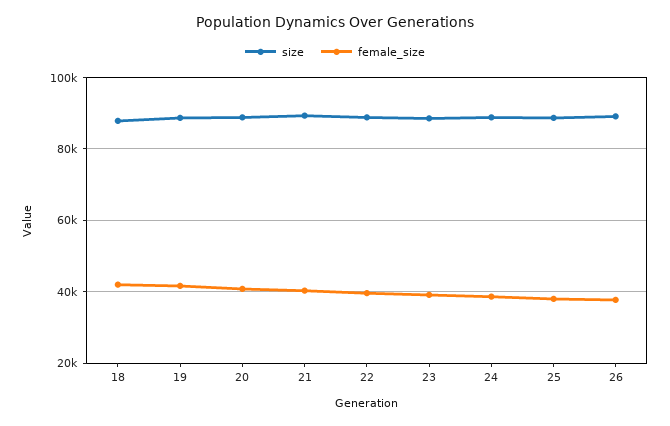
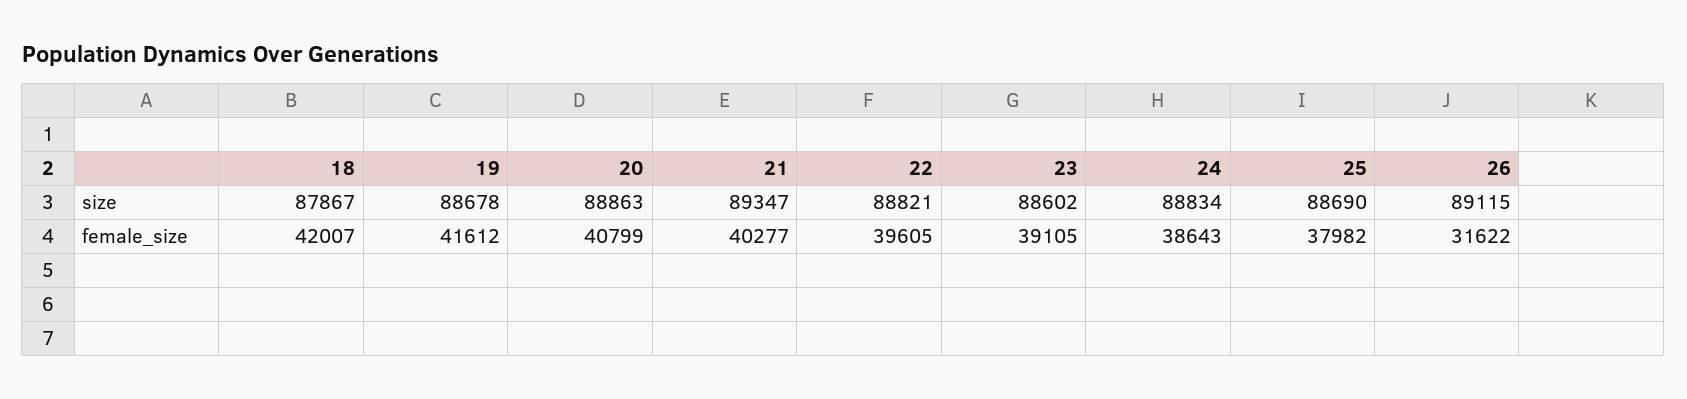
female_size, 26: 38000 -> 31622

